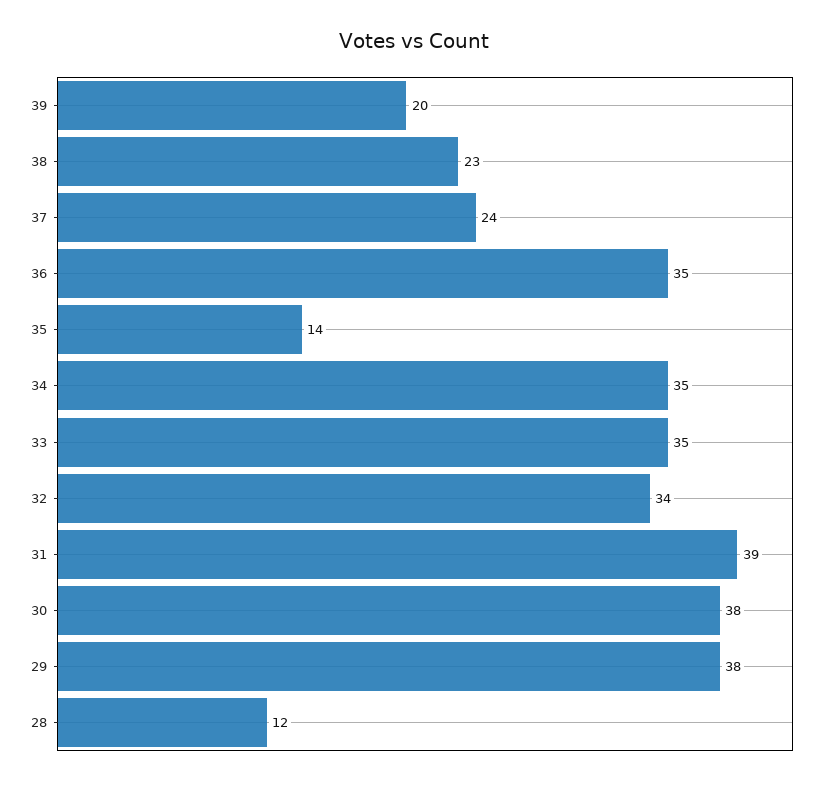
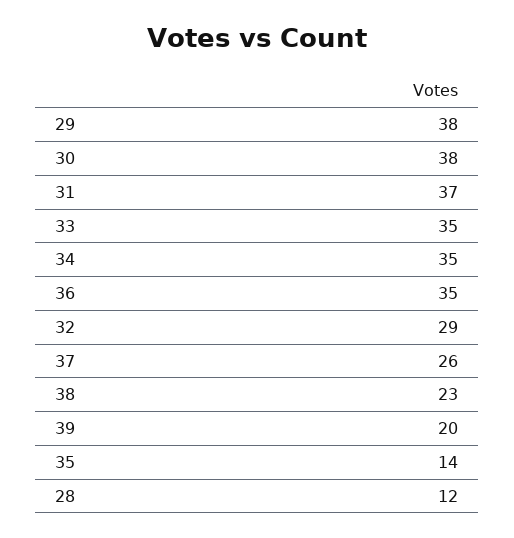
37: 24 -> 26
32: 34 -> 29
31: 39 -> 37

